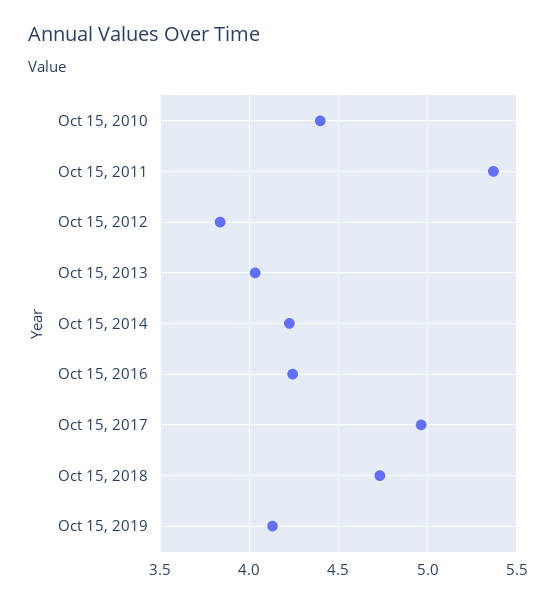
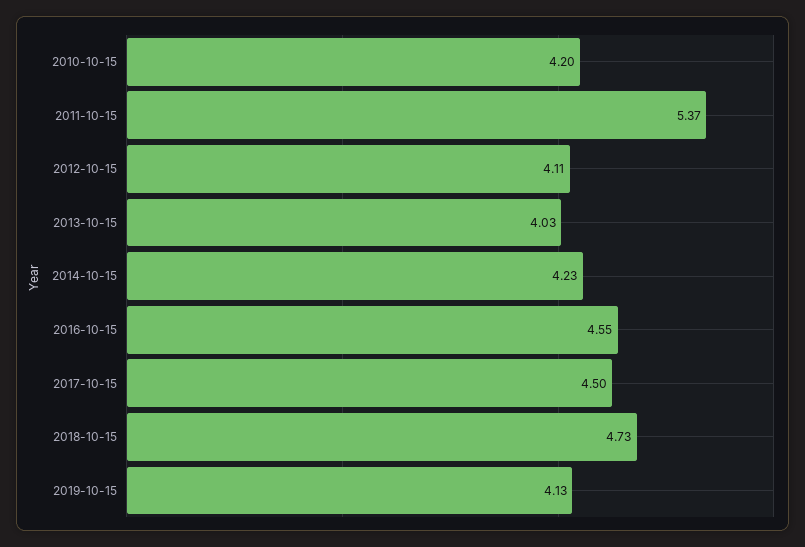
Oct 15, 2010: 4.4 -> 4.2
Oct 15, 2012: 3.85 -> 4.11
Oct 15, 2016: 4.25 -> 4.55
Oct 15, 2017: 4.95 -> 4.5

